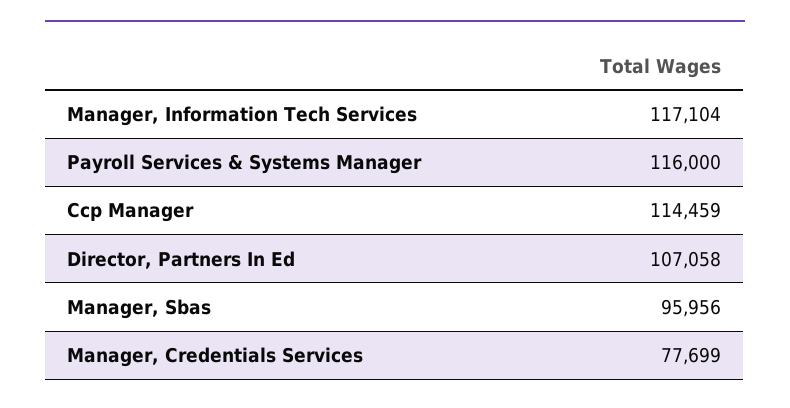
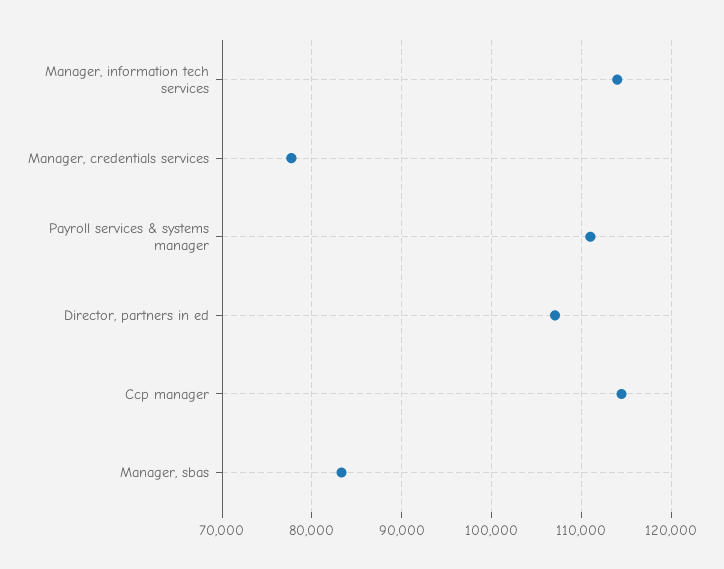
Manager, Information Tech Services: 117104 -> 114000
Payroll Services & Systems Manager: 116000 -> 111000
Manager, Sbas: 95956 -> 83000

